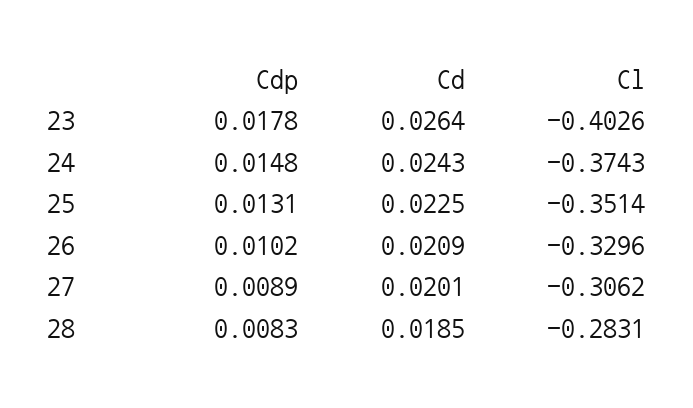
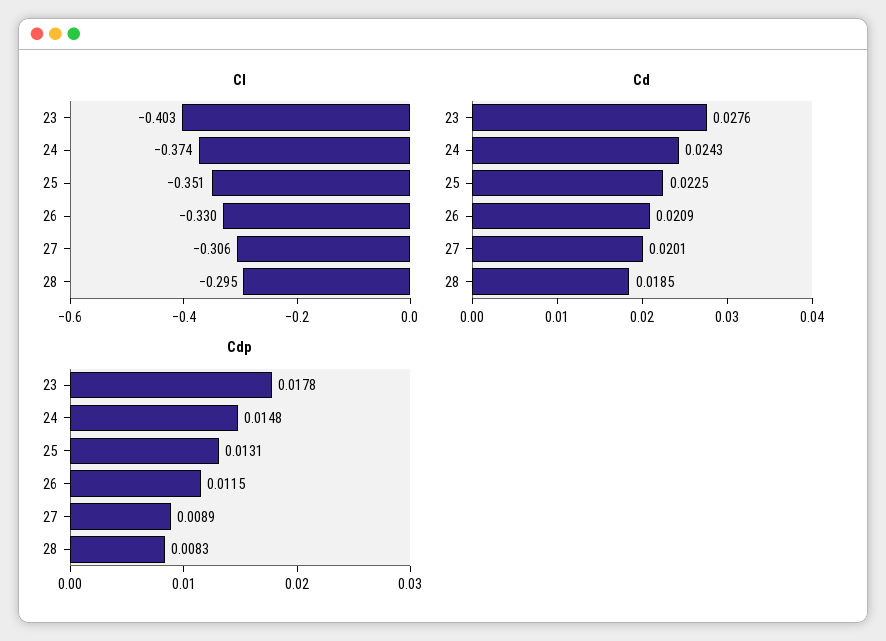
Cd, 23: 0.0264 -> 0.0276
Cdp, 26: 0.0102 -> 0.0115
Cl, 28: -0.2831 -> -0.295

